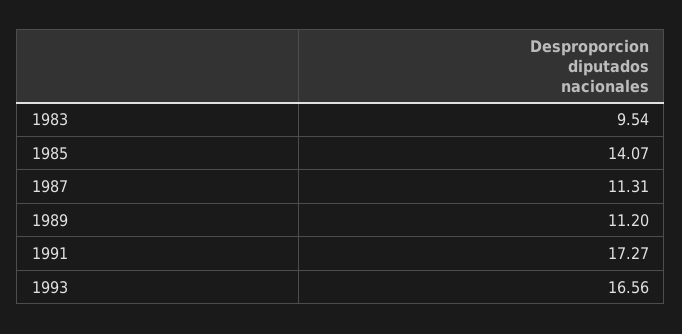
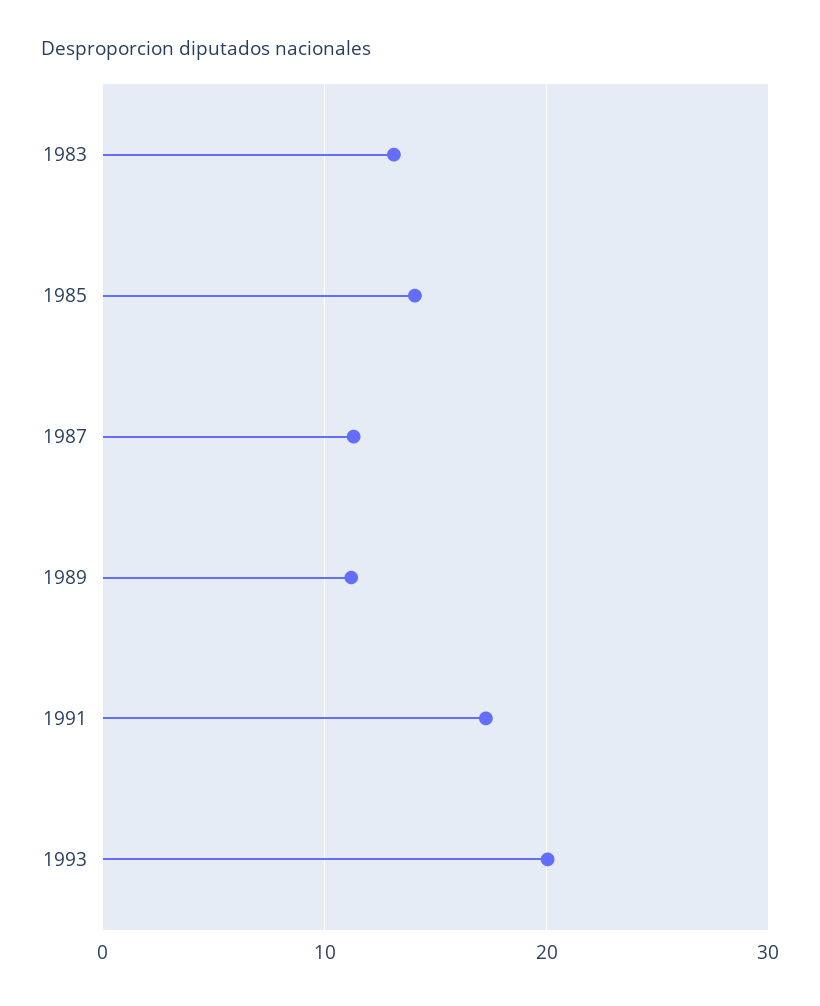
1983: 9.54 -> 13
1993: 16.56 -> 20

